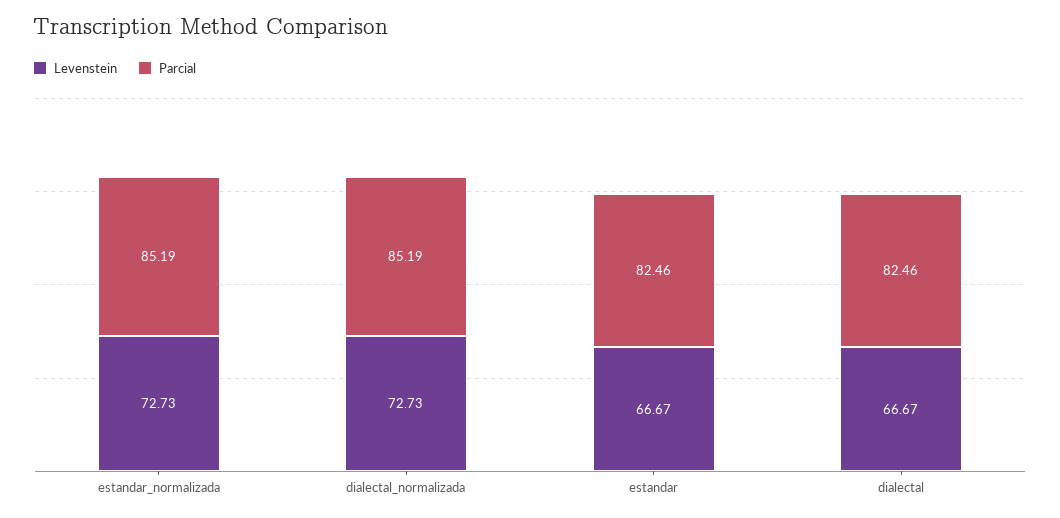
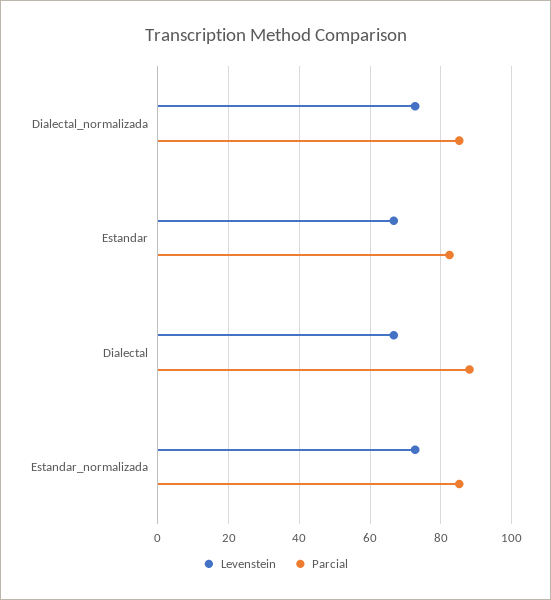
Parcial, dialectal: 82.46 -> 88

